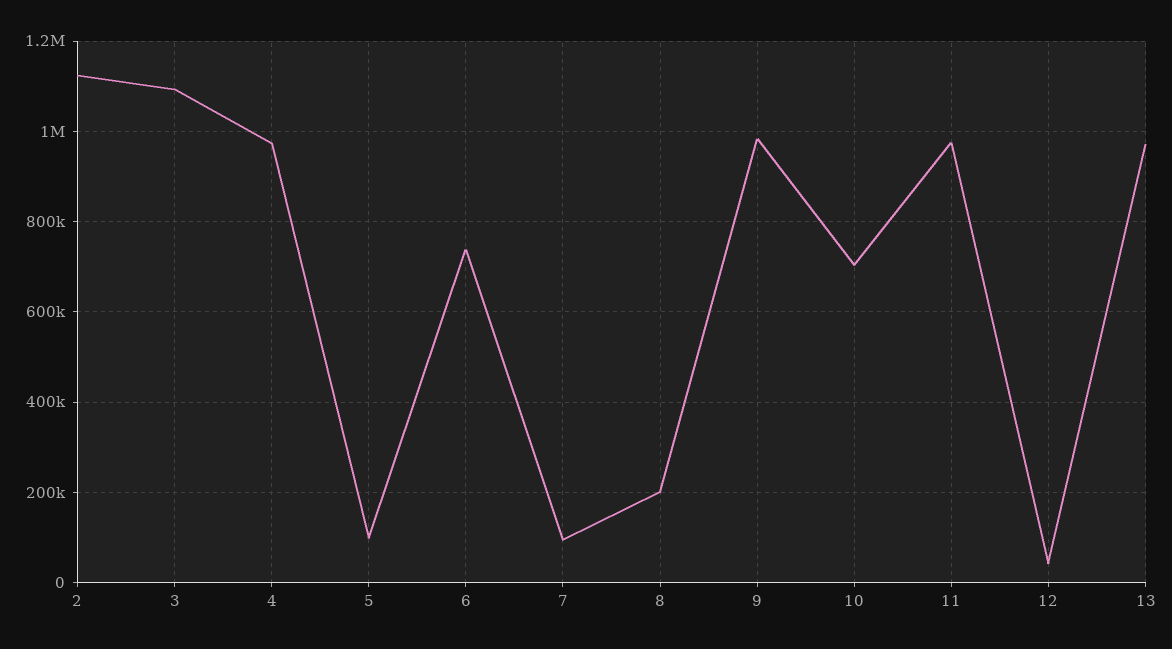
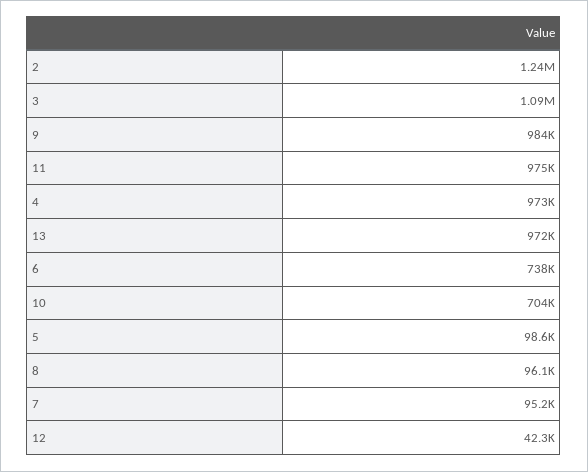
2: 1120000 -> 1240000
8: 200000 -> 96100

